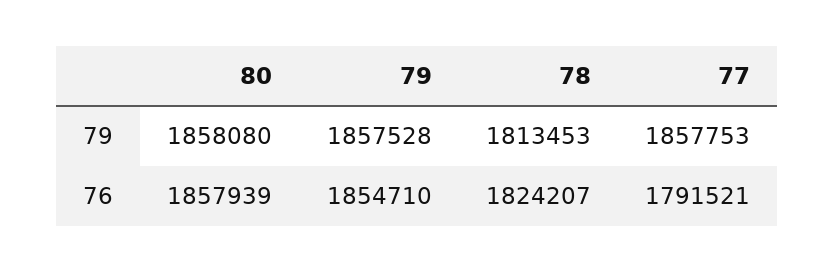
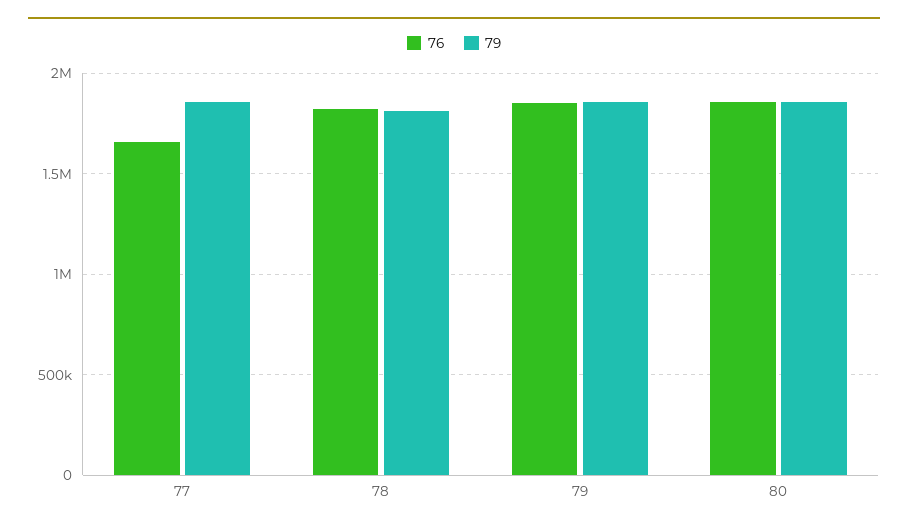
76, 77: 1791521 -> 1650000

